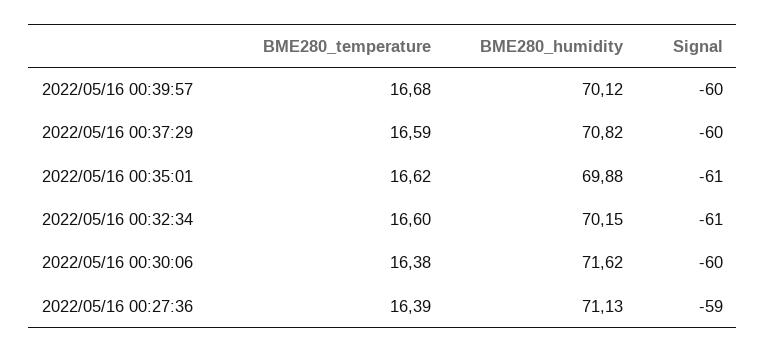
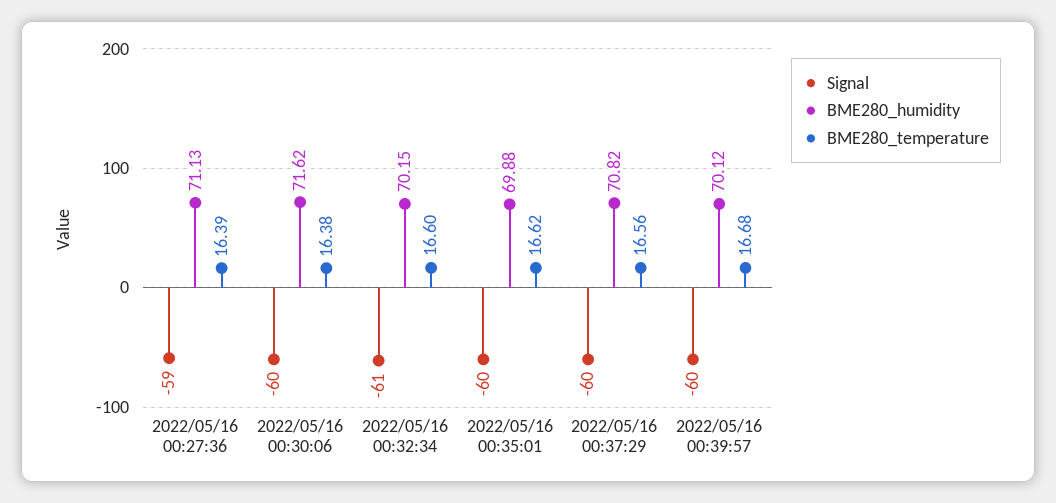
BME280_temperature, 2022/05/16 00:37:29: 16.59 -> 16.56
Signal, 2022/05/16 00:35:01: -61 -> -60

